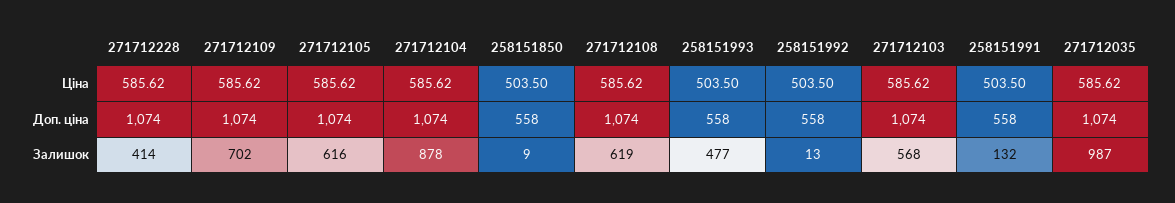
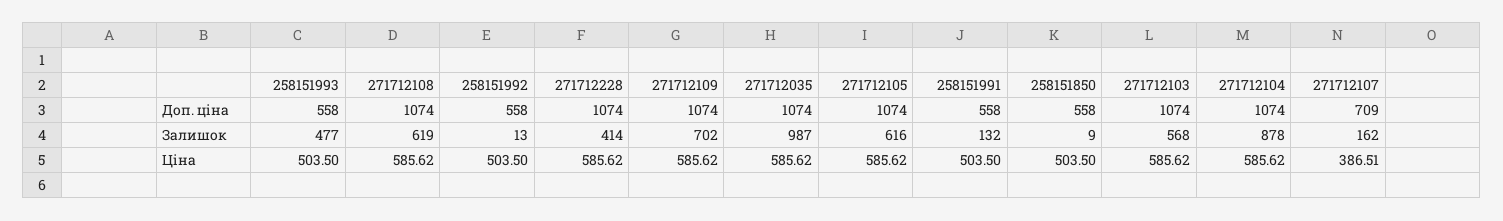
271712107, Доп. ціна: none -> 709
271712107, Залишок: none -> 162
271712107, Ціна: none -> 386.51

